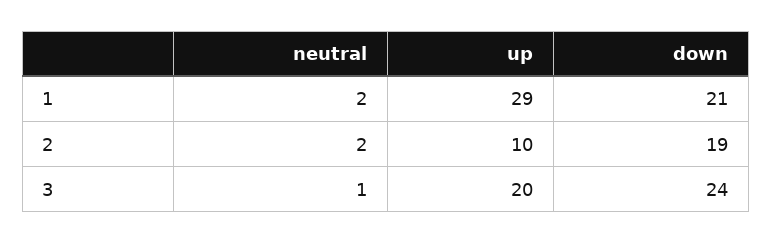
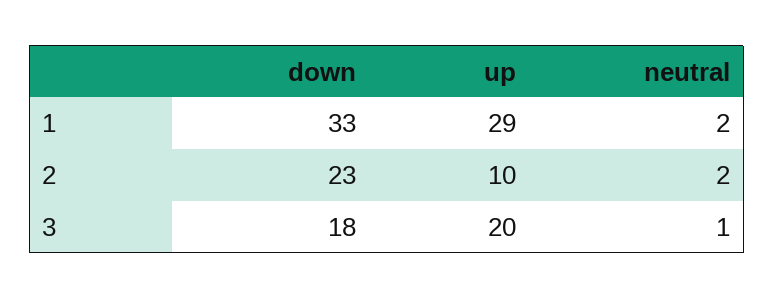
down, 1: 21 -> 33
down, 2: 19 -> 23
down, 3: 24 -> 18

